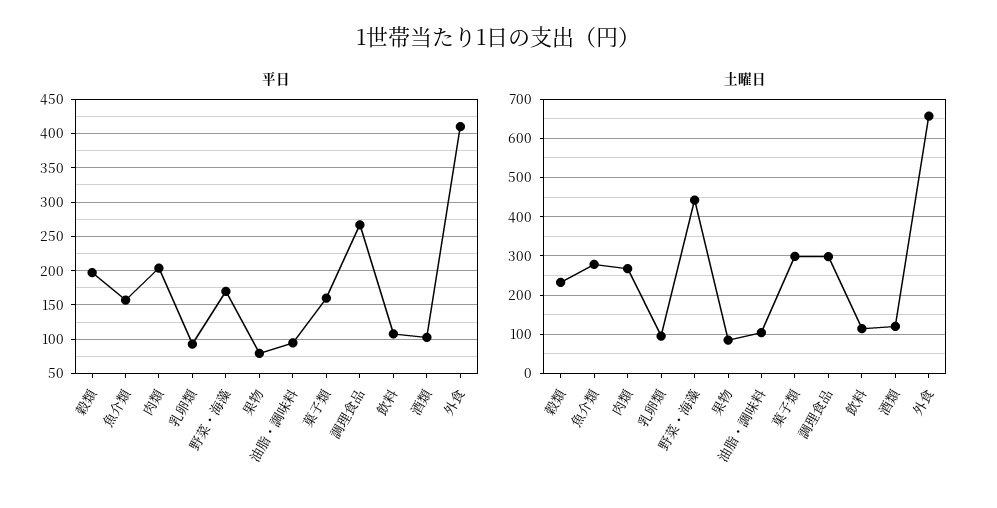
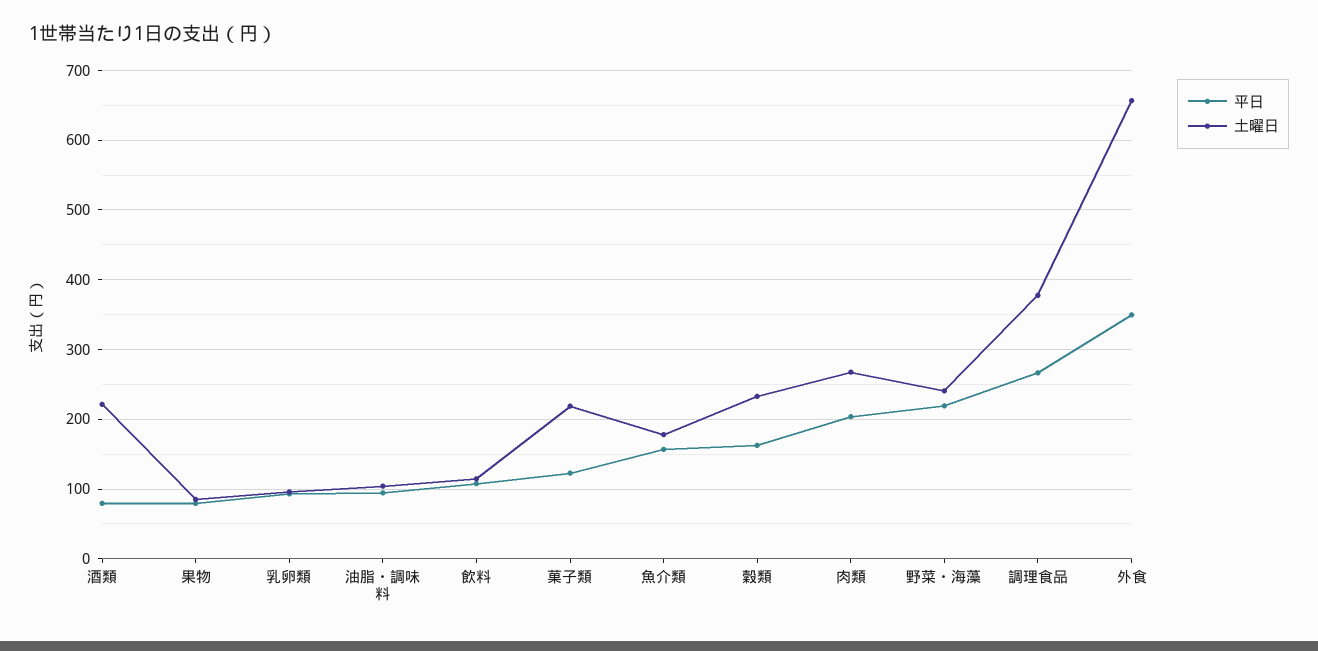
平日, 穀類: 200 -> 160
平日, 野菜・海藻: 170 -> 220
平日, 菓子類: 160 -> 120
平日, 酒類: 100 -> 80
平日, 外食: 410 -> 350
土曜日, 魚介類: 280 -> 180
土曜日, 野菜・海藻: 440 -> 240
土曜日, 菓子類: 300 -> 220
土曜日, 調理食品: 300 -> 380
土曜日, 酒類: 120 -> 220

